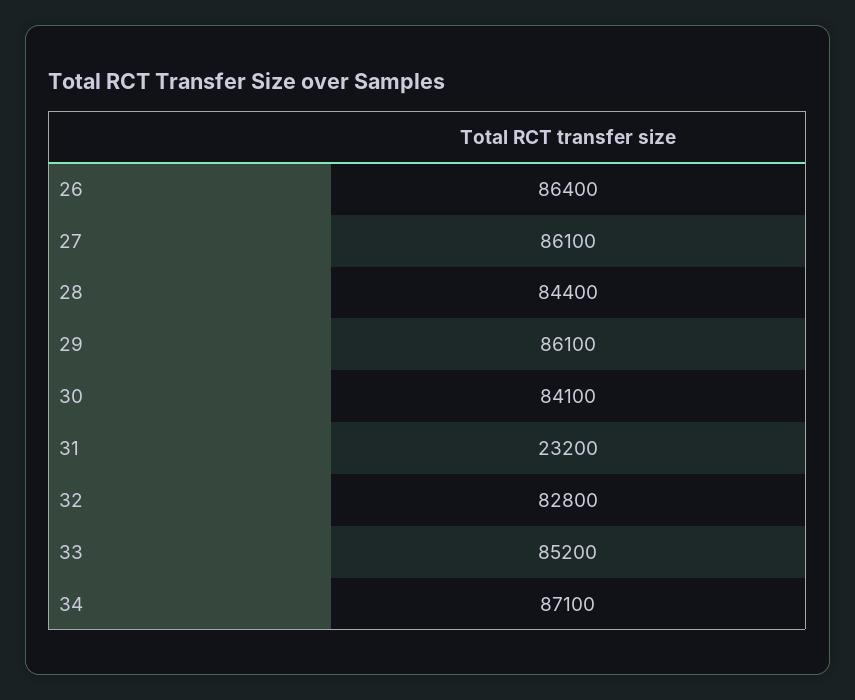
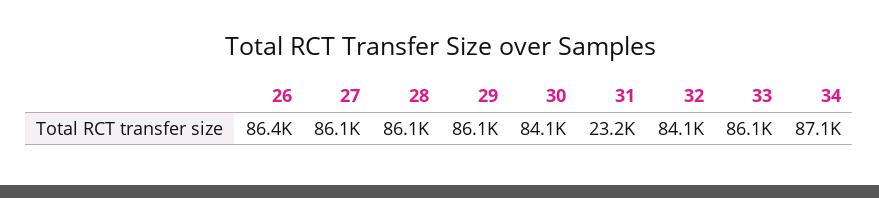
28: 84400 -> 86100
32: 82800 -> 84100
33: 85200 -> 86100

